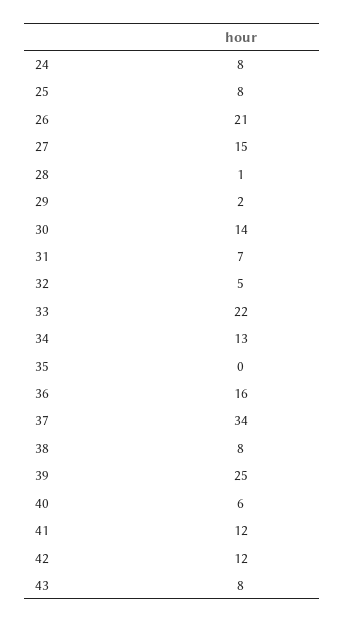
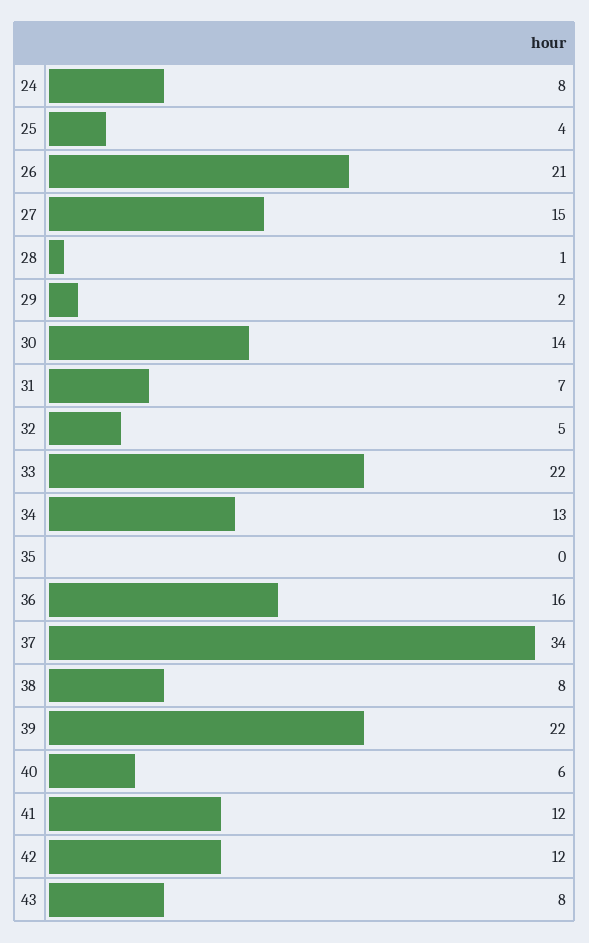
25: 8 -> 4
39: 25 -> 22

